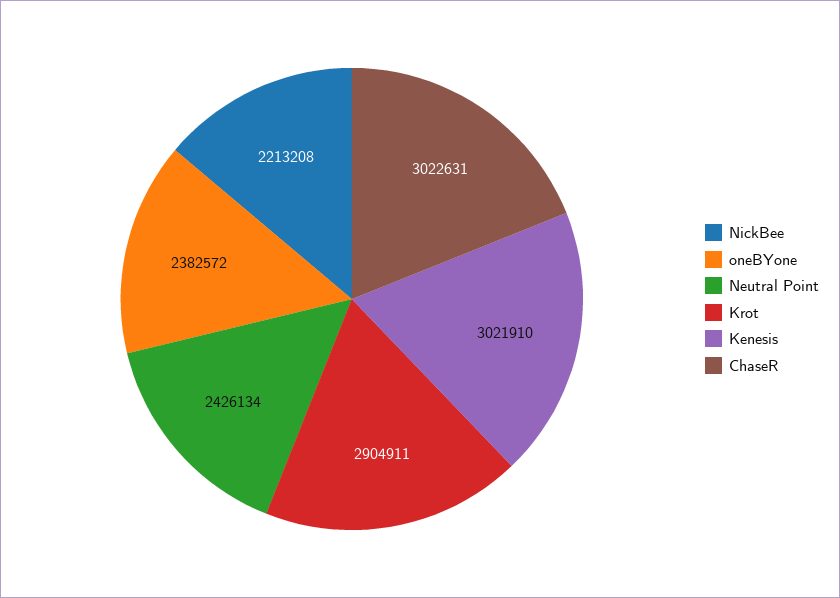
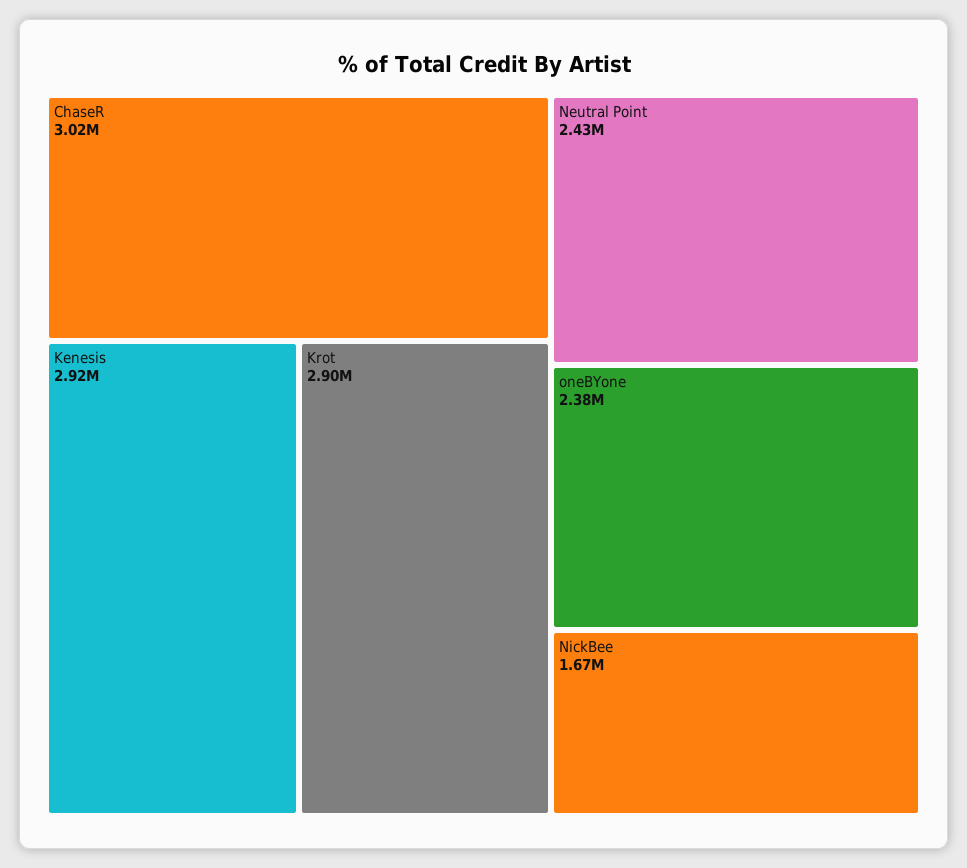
NickBee: 2213208 -> 1670000
Kenesis: 3021910 -> 2920000

